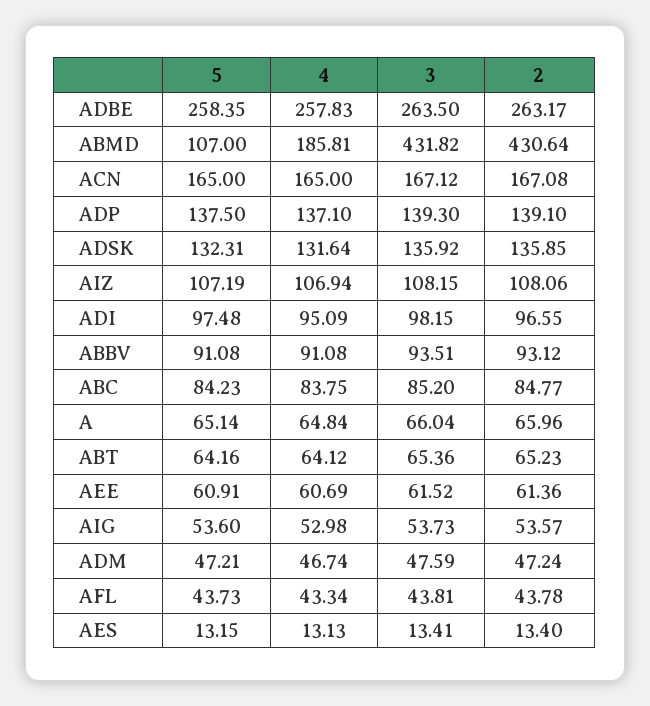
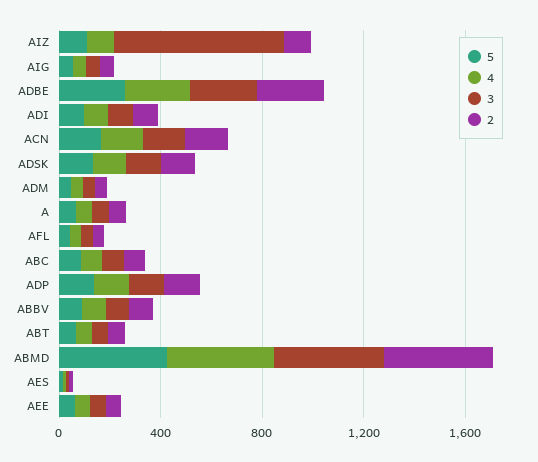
5, ABMD: 107 -> 400
4, ABMD: 185.81 -> 400
3, AIZ: 108.15 -> 700

